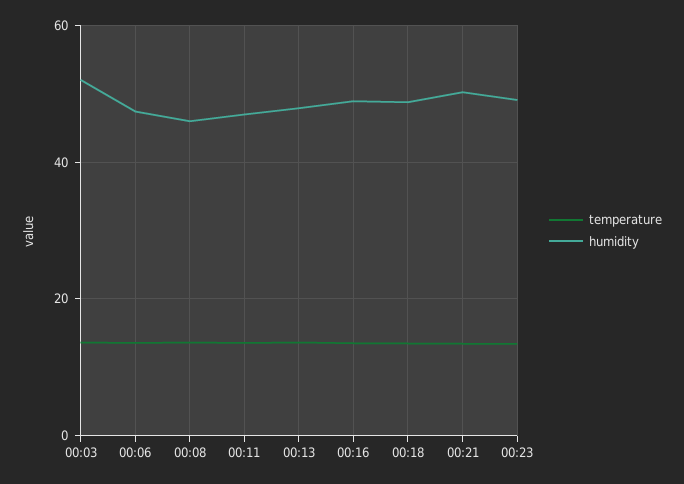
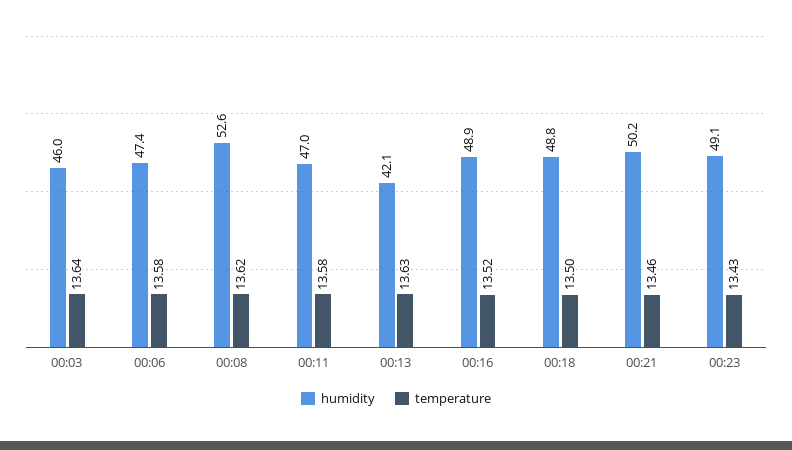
humidity, 00:03: 52 -> 46
humidity, 00:08: 46 -> 52.6
humidity, 00:13: 48 -> 42.1

